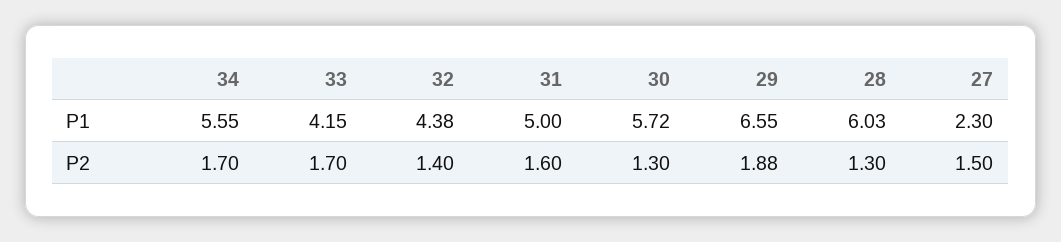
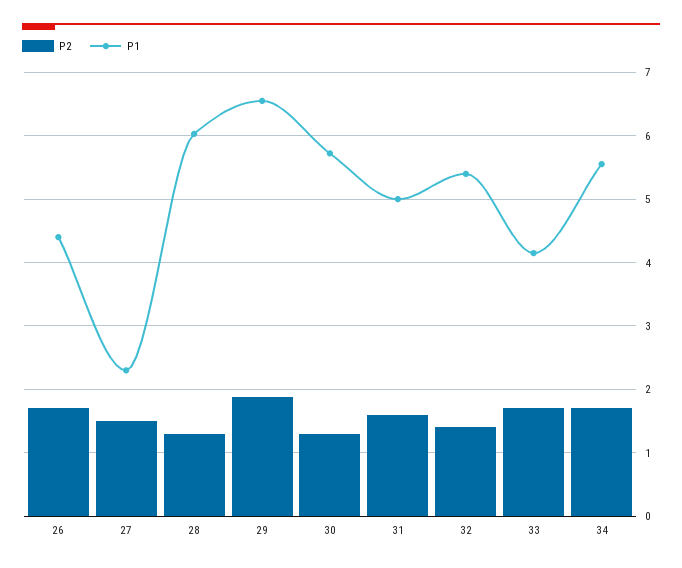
P1, 32: 4.38 -> 5.4
P2, 26: none -> 1.7
P1, 26: none -> 4.4

